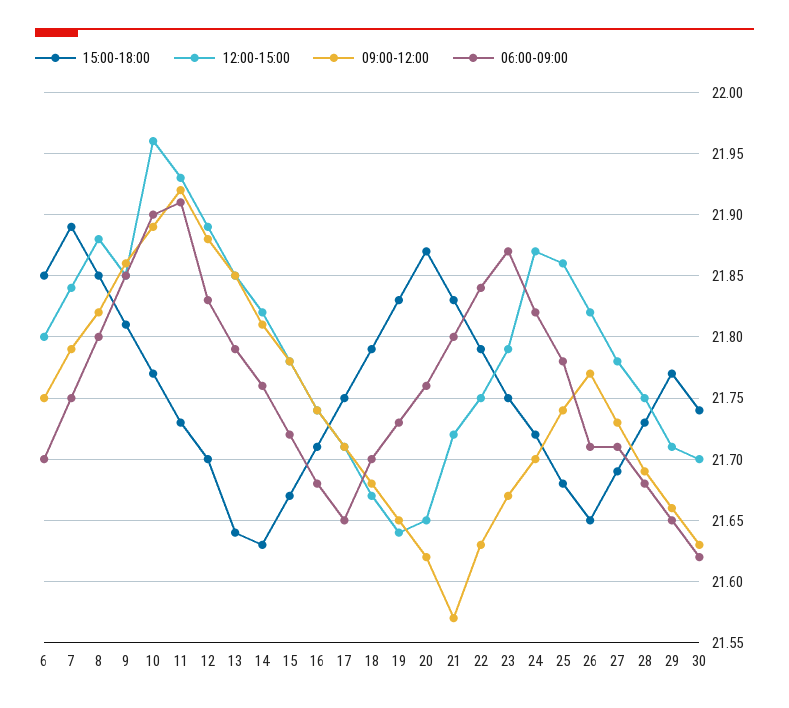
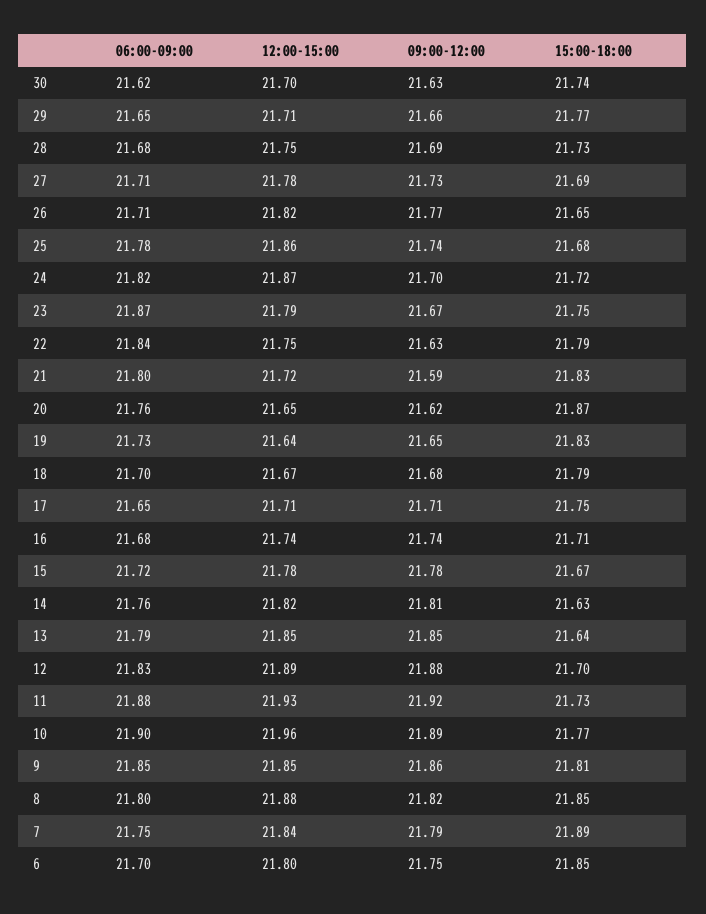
06:00-09:00, 11: 21.91 -> 21.88
09:00-12:00, 21: 21.57 -> 21.59

